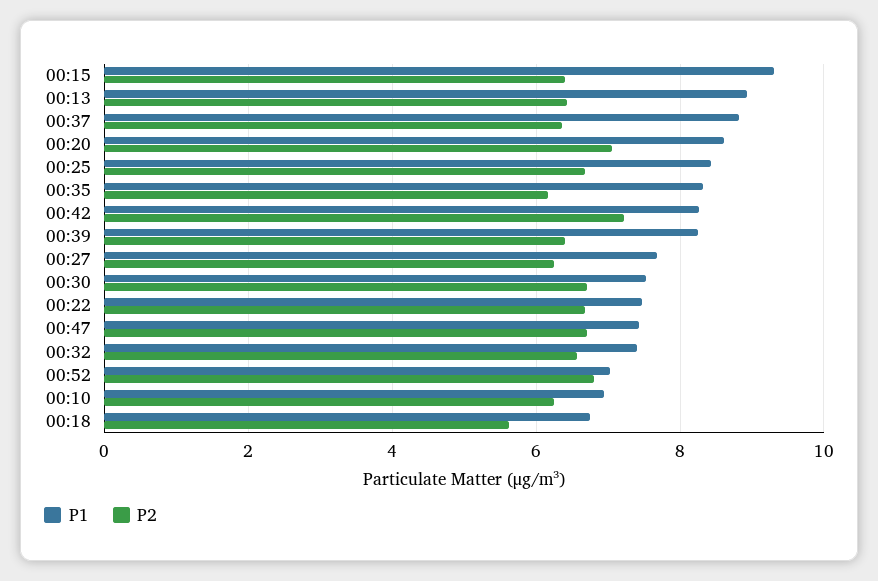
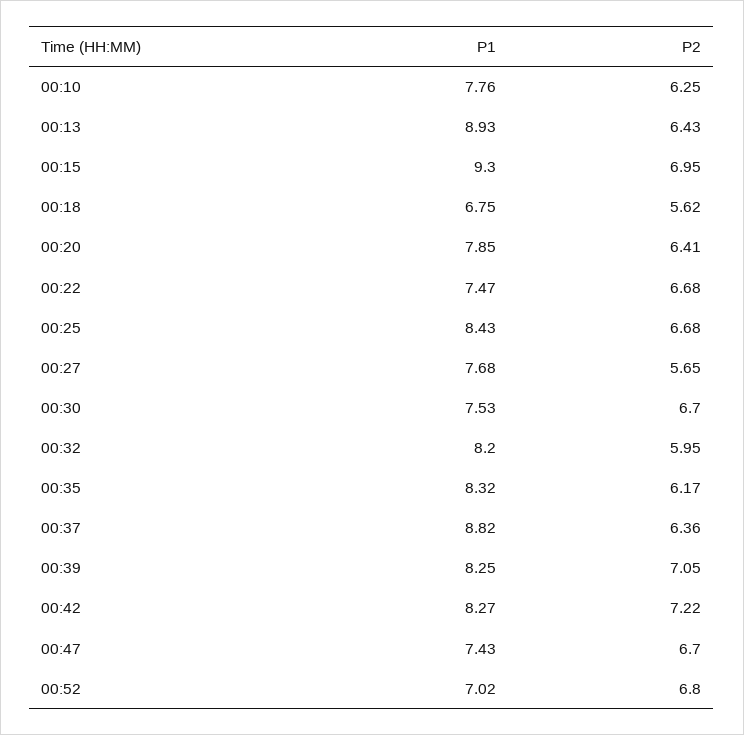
P2, 00:15: 6.4 -> 6.95
P1, 00:20: 8.6 -> 7.85
P2, 00:20: 7 -> 6.41
P2, 00:39: 6.4 -> 7.05
P2, 00:27: 6.2 -> 5.65
P1, 00:32: 7.4 -> 8.2
P2, 00:32: 6.6 -> 5.95
P1, 00:10: 7 -> 7.76

